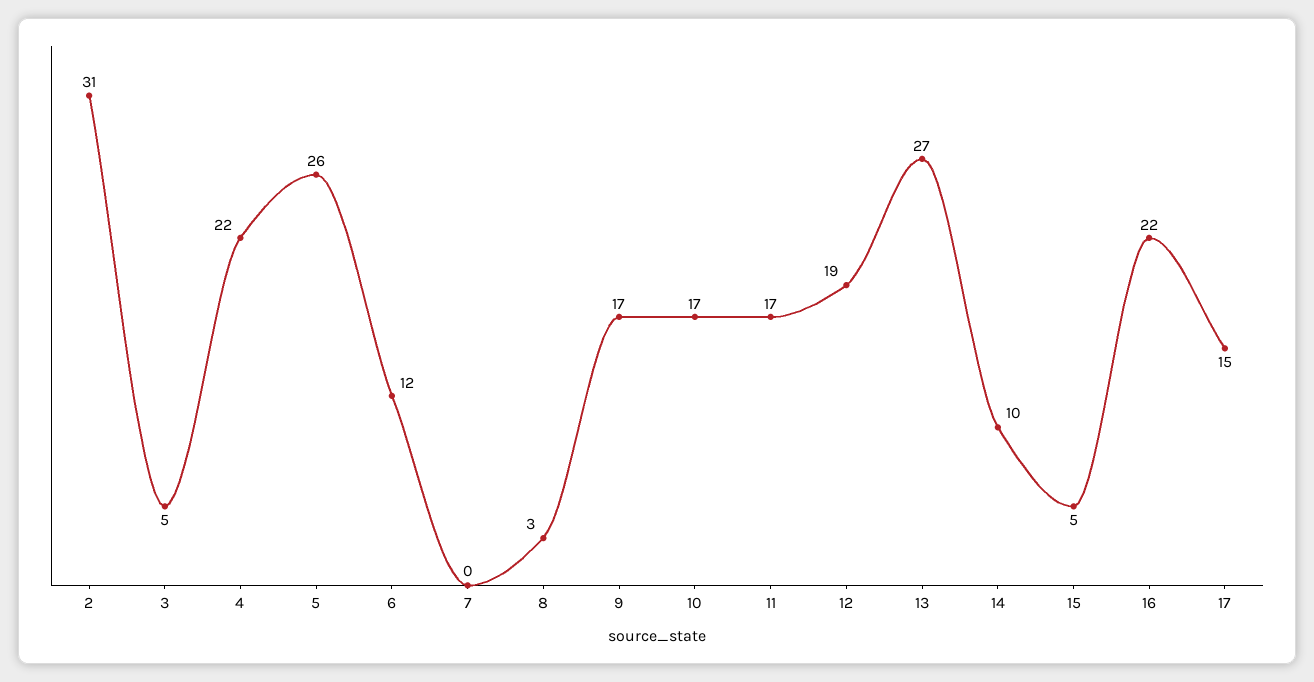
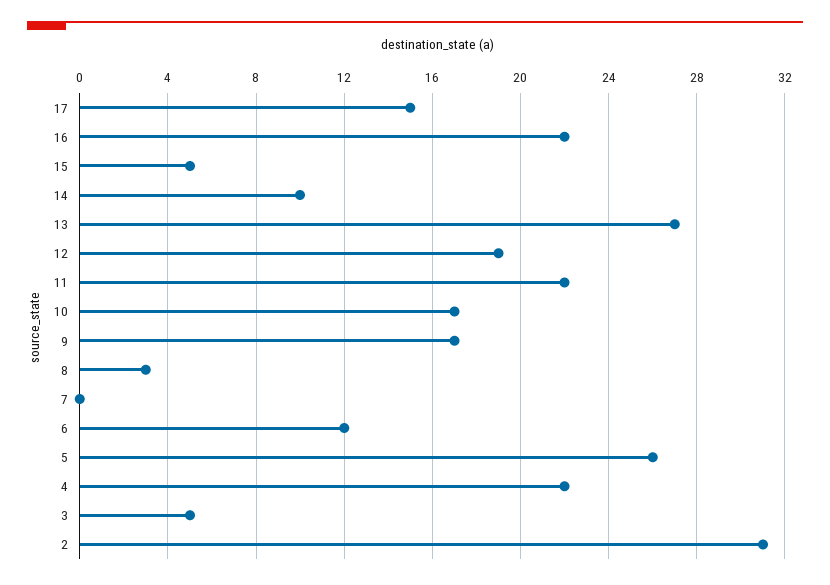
11: 17 -> 22

